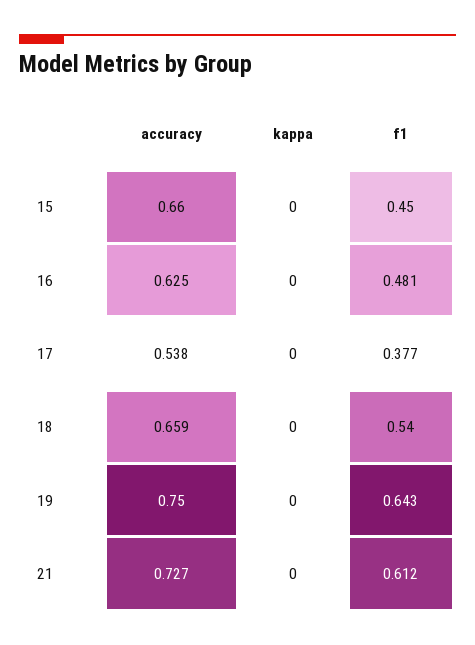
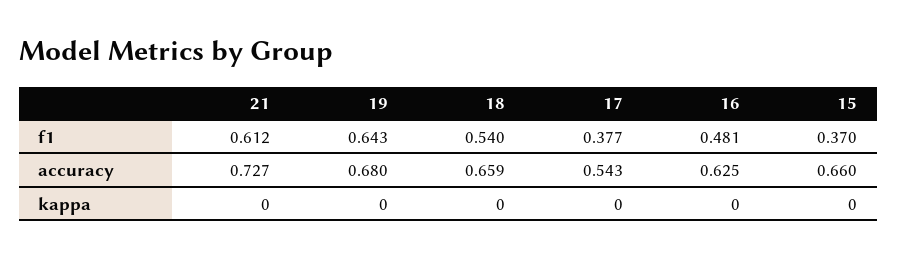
f1, 15: 0.45 -> 0.37
accuracy, 17: 0.538 -> 0.543
accuracy, 19: 0.75 -> 0.68

